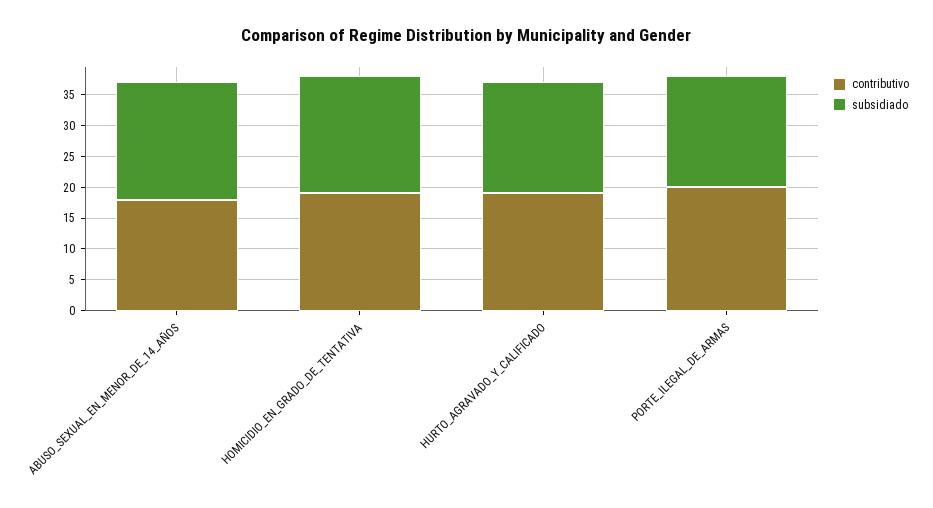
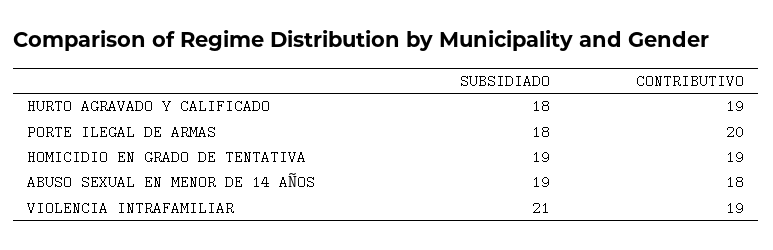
subsidiado, VIOLENCIA INTRAFAMILIAR: none -> 21
contributivo, VIOLENCIA INTRAFAMILIAR: none -> 19

